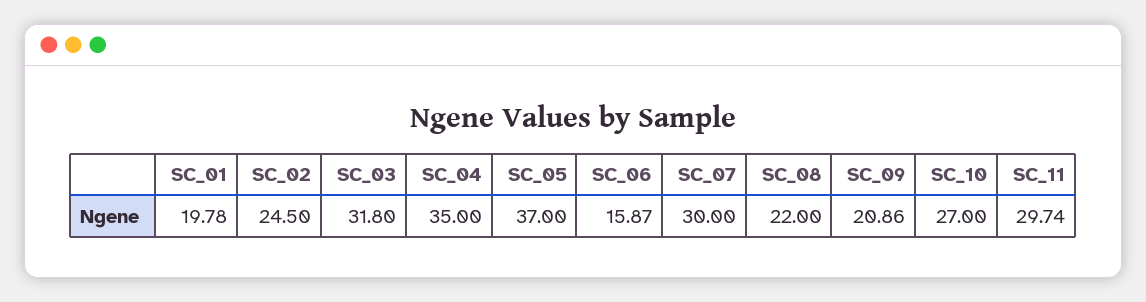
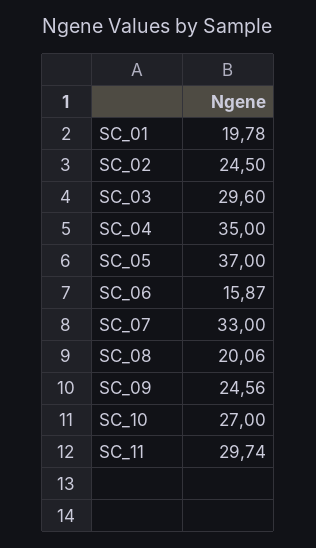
SC_03: 31.8 -> 29.6
SC_07: 30 -> 33
SC_08: 22 -> 20.06
SC_09: 20.86 -> 24.56

